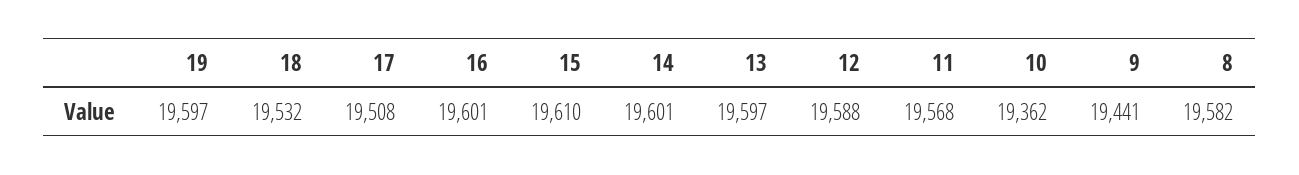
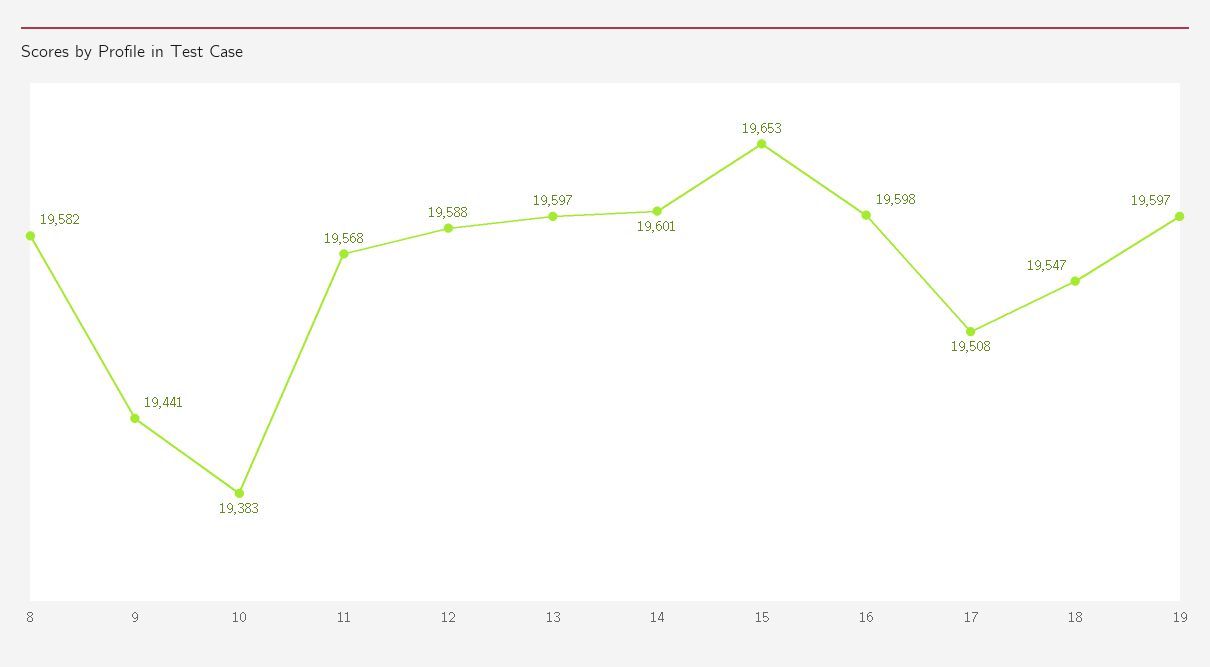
18: 19532 -> 19547
16: 19601 -> 19598
15: 19610 -> 19653
10: 19362 -> 19383

